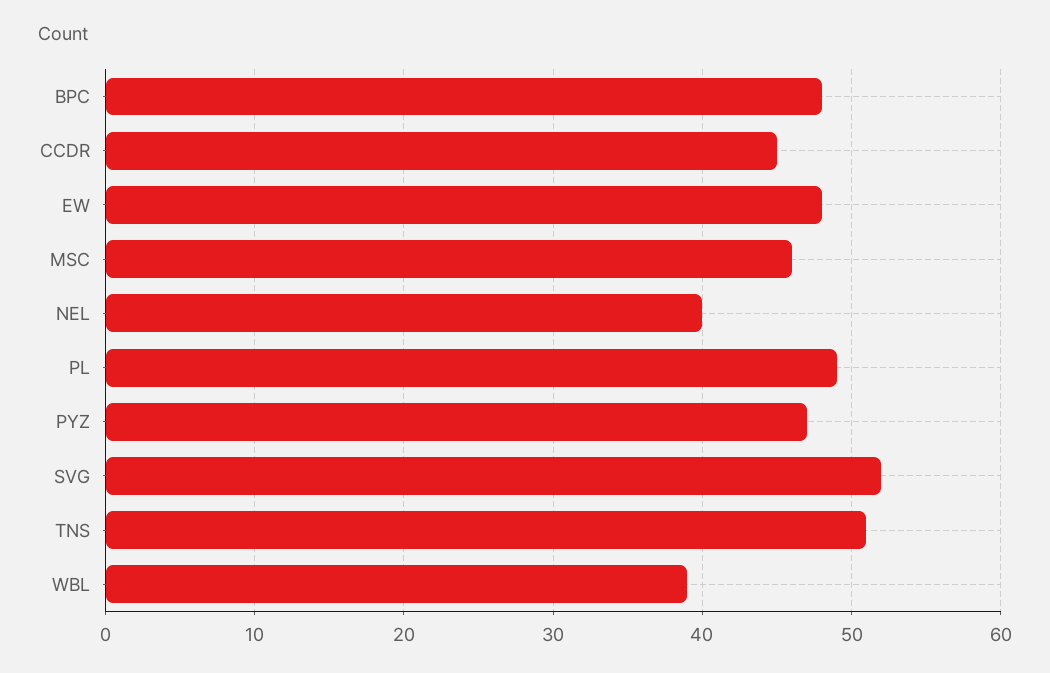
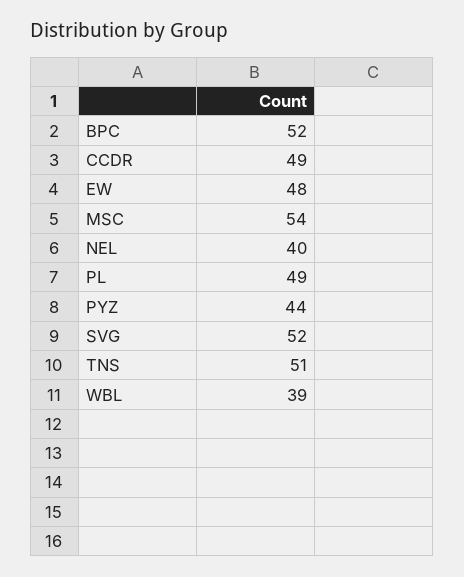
BPC: 48 -> 52
CCDR: 45 -> 49
MSC: 46 -> 54
PYZ: 47 -> 44

